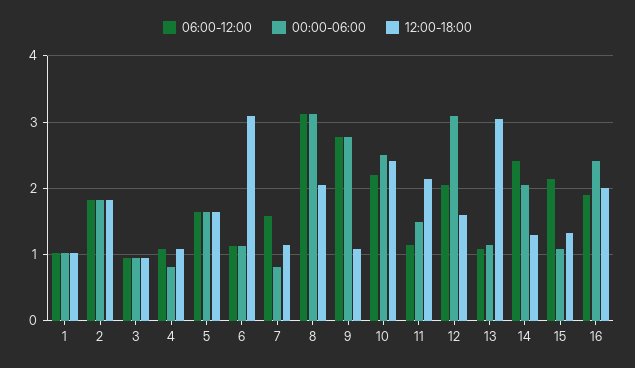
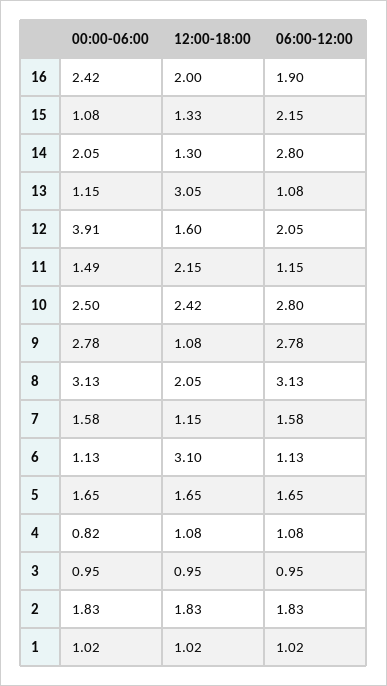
00:00-06:00, 7: 0.8 -> 1.58
06:00-12:00, 10: 2.2 -> 2.8
00:00-06:00, 12: 3.1 -> 3.91
06:00-12:00, 14: 2.4 -> 2.8

